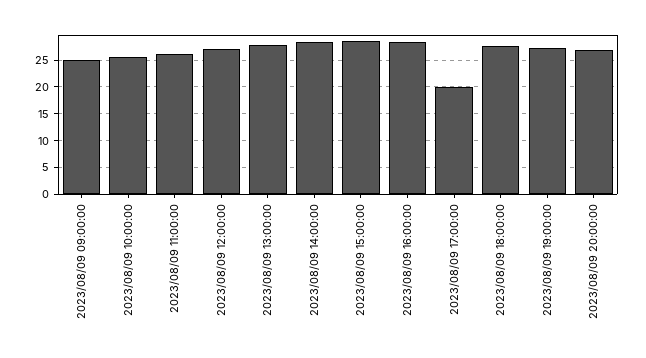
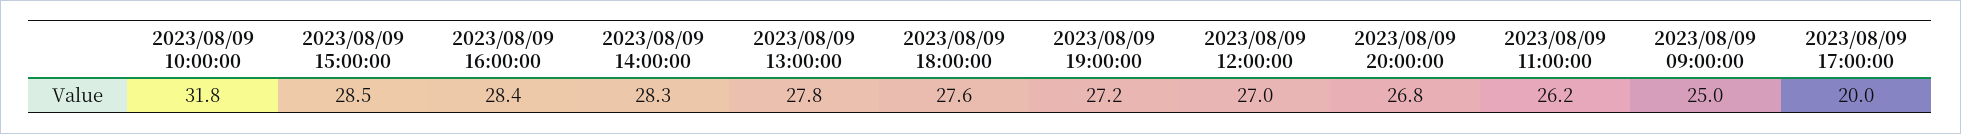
2023/08/09 10:00:00: 25 -> 31.8

